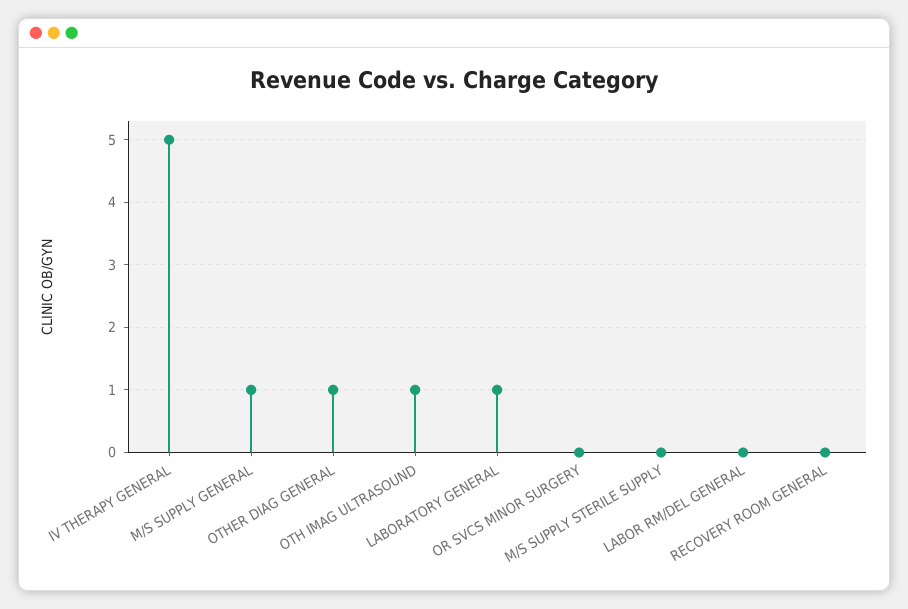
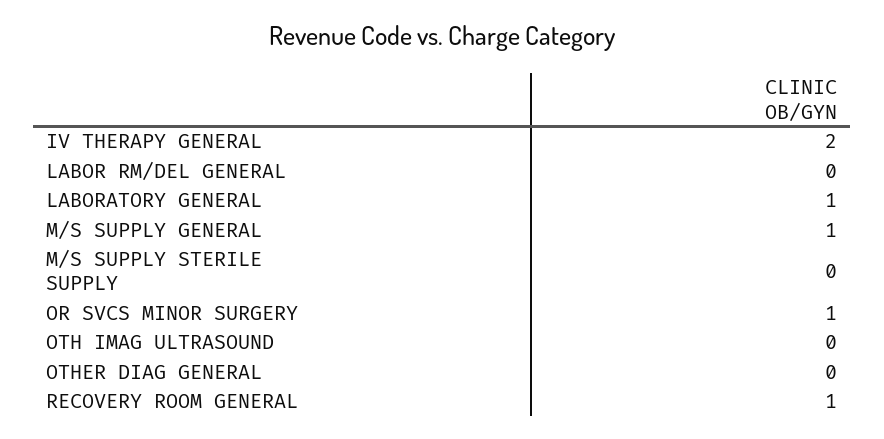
IV THERAPY GENERAL: 5 -> 2
OTHER DIAG GENERAL: 1 -> 0
OTH IMAG ULTRASOUND: 1 -> 0
OR SVCS MINOR SURGERY: 0 -> 1
RECOVERY ROOM GENERAL: 0 -> 1

